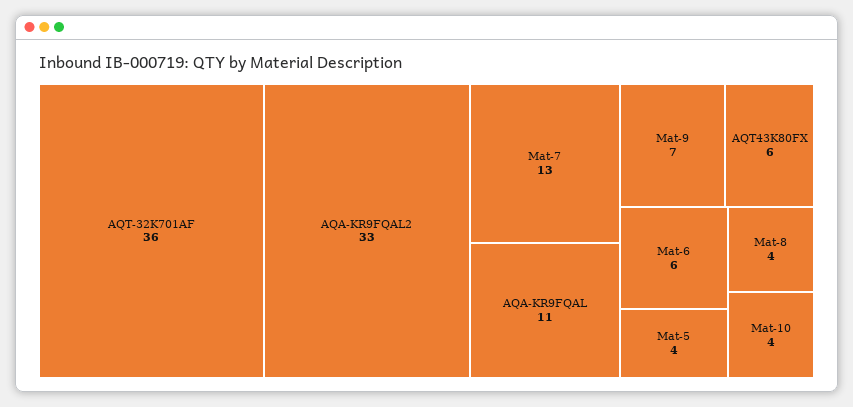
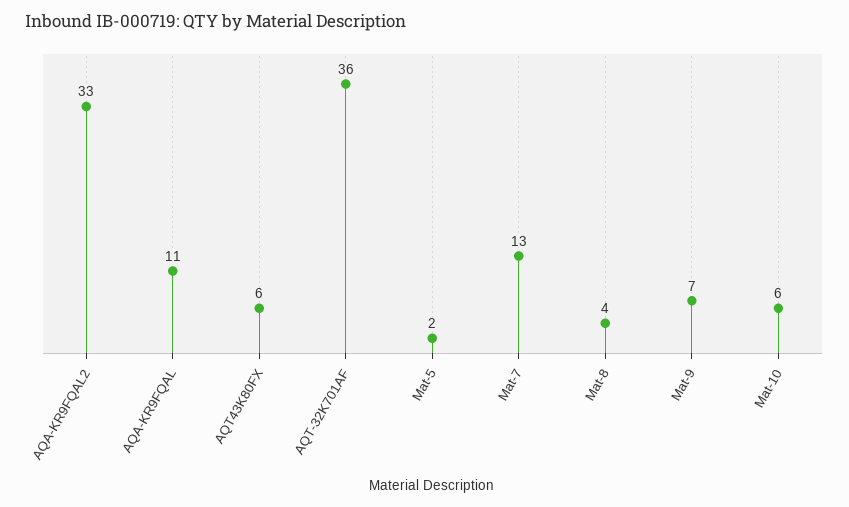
Mat-6: 6 -> none
Mat-5: 4 -> 2
Mat-10: 4 -> 6

